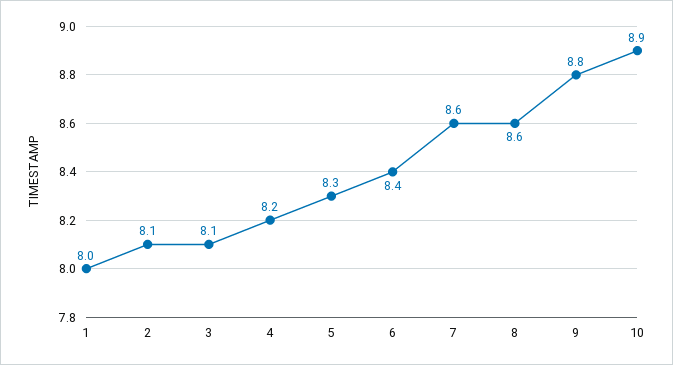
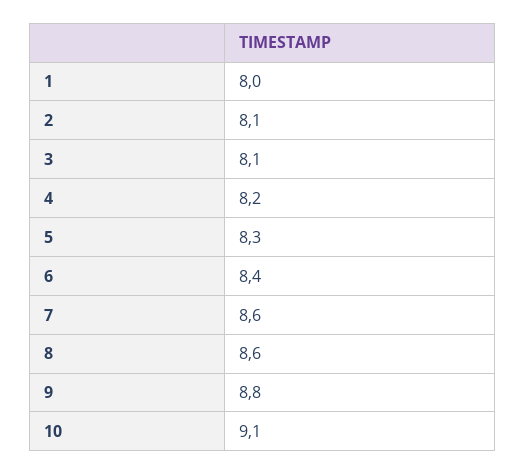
10: 8.9 -> 9.1

